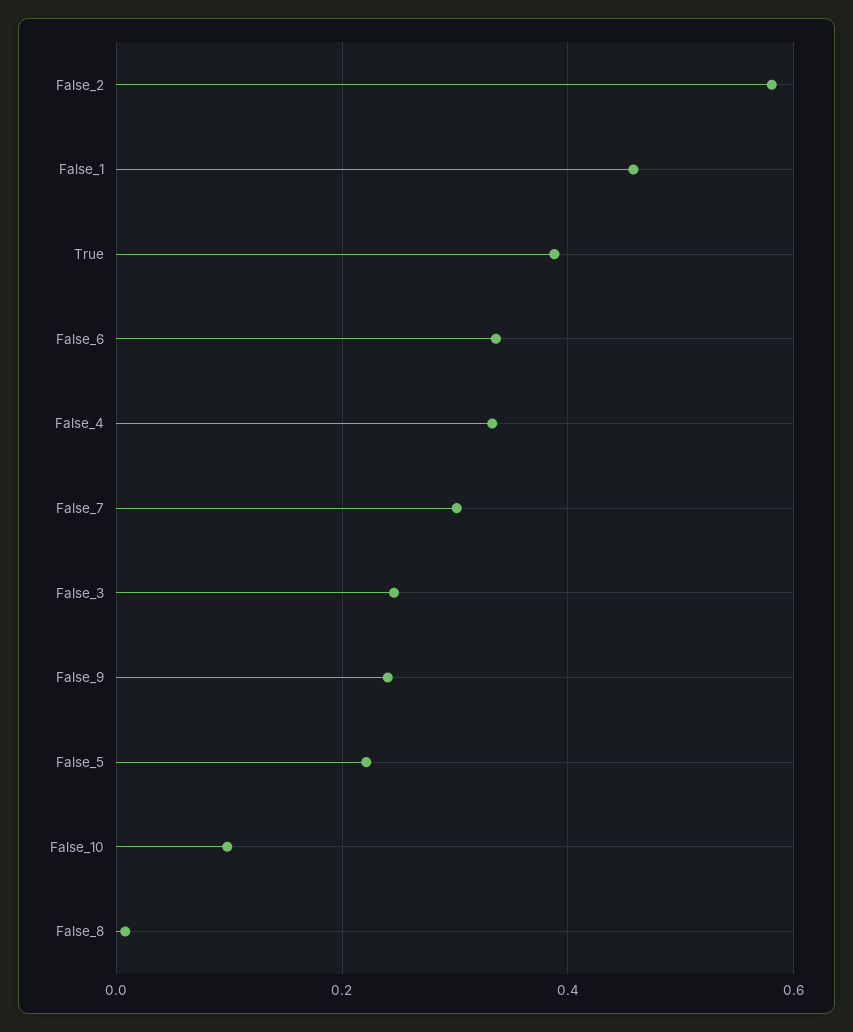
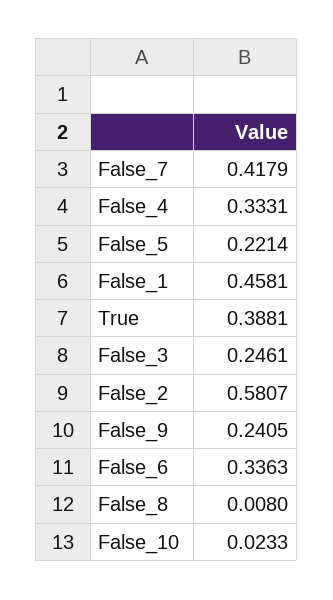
False_7: 0.3 -> 0.4179
False_10: 0.1 -> 0.0233

